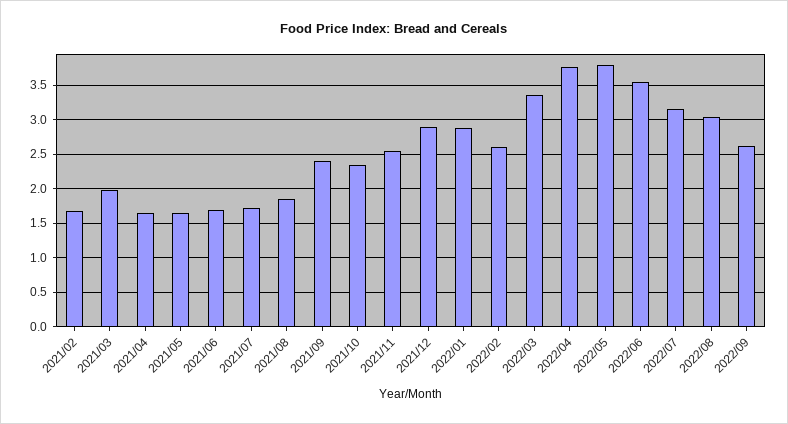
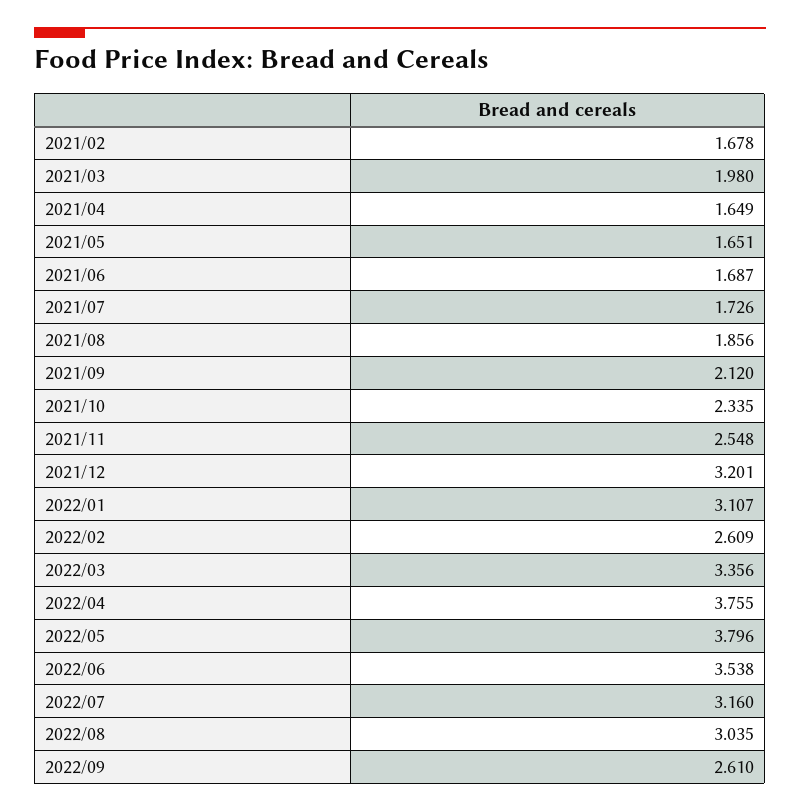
2021/09: 2.4 -> 2.12
2021/12: 2.9 -> 3.201
2022/01: 2.9 -> 3.107

